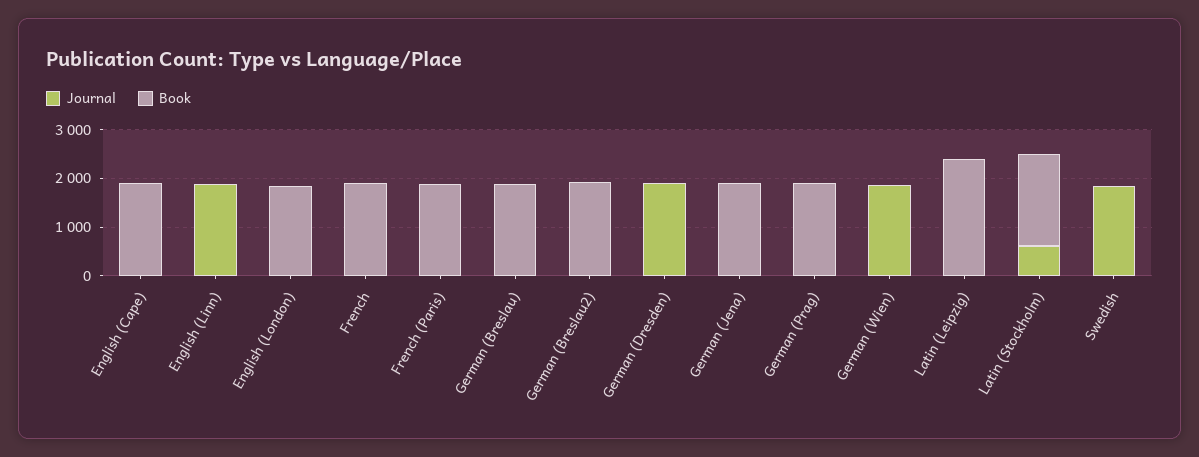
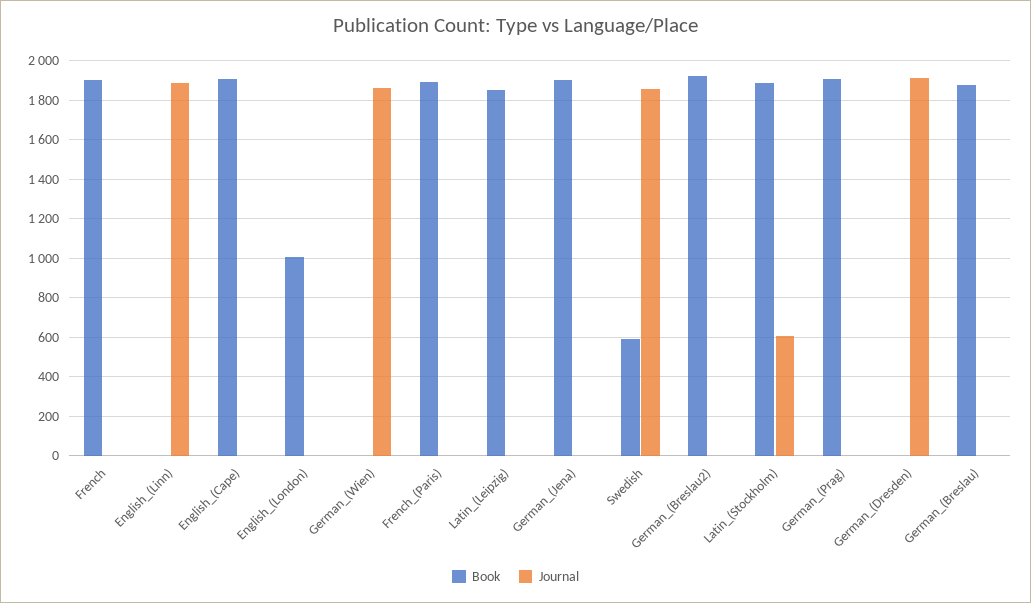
Book, English (London): 1800 -> 1000
Book, Latin (Leipzig): 2400 -> 1850
Book, Swedish: 0 -> 600

